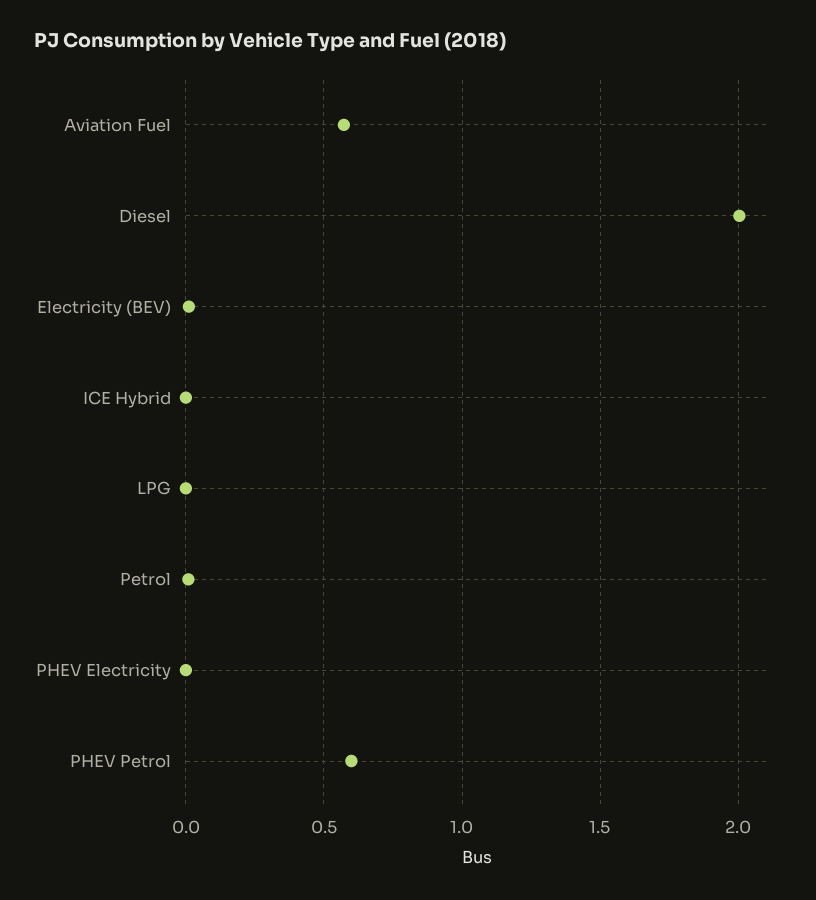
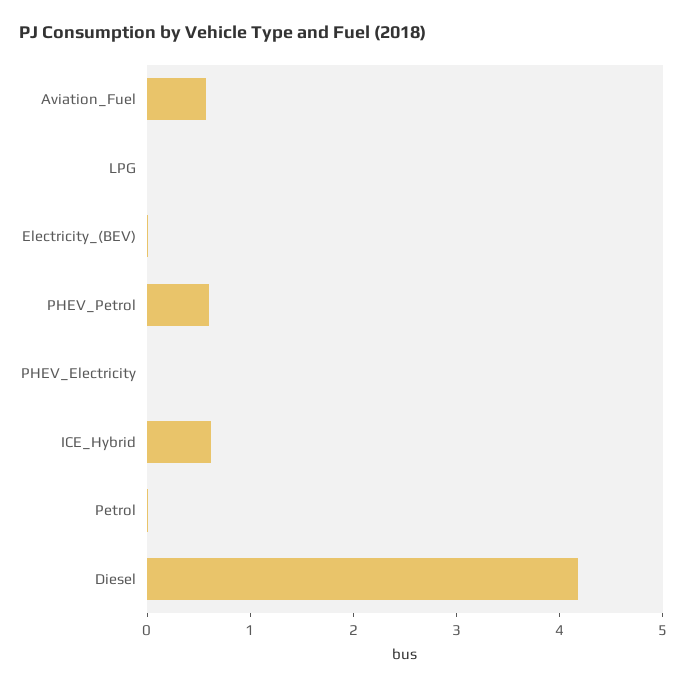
Diesel: 2 -> 4.2
ICE Hybrid: 0 -> 0.6

